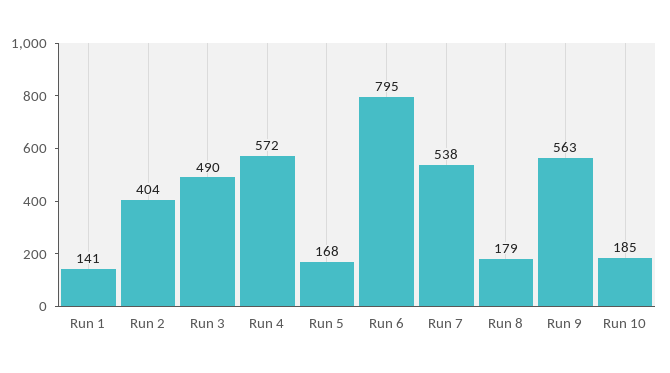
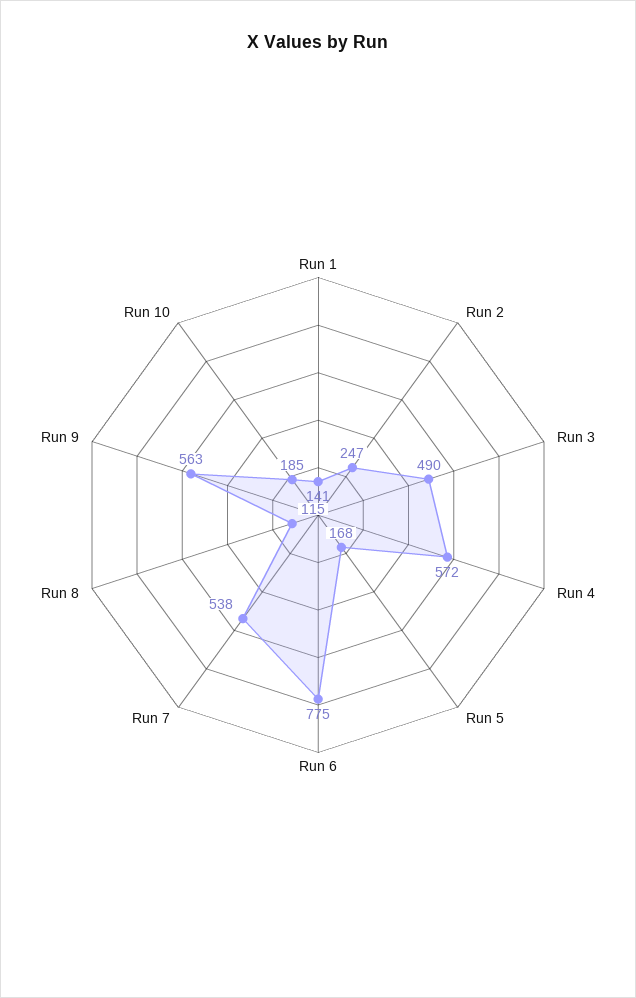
Run 2: 404 -> 247
Run 6: 795 -> 775
Run 8: 179 -> 115

